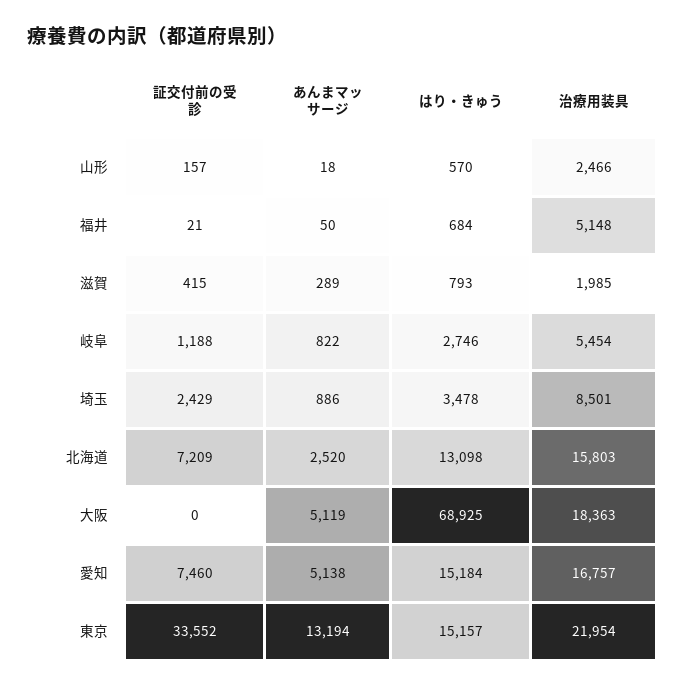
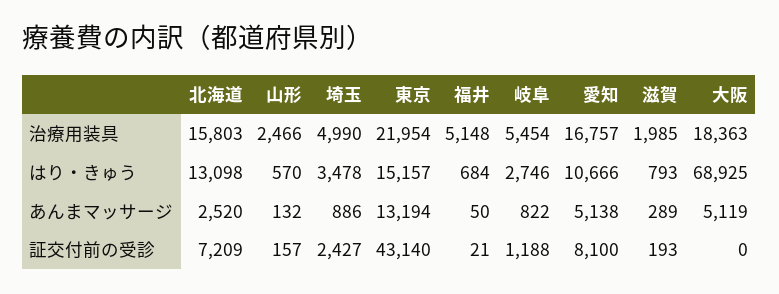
あんまマッサージ, 山形: 18 -> 132
証交付前の受診, 滋賀: 415 -> 193
証交付前の受診, 埼玉: 2429 -> 2427
治療用装具, 埼玉: 8501 -> 4990
証交付前の受診, 愛知: 7460 -> 8100
はり・きゅう, 愛知: 15184 -> 10666
証交付前の受診, 東京: 33552 -> 43140

